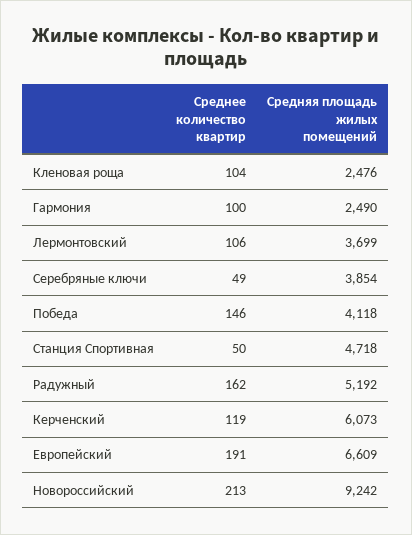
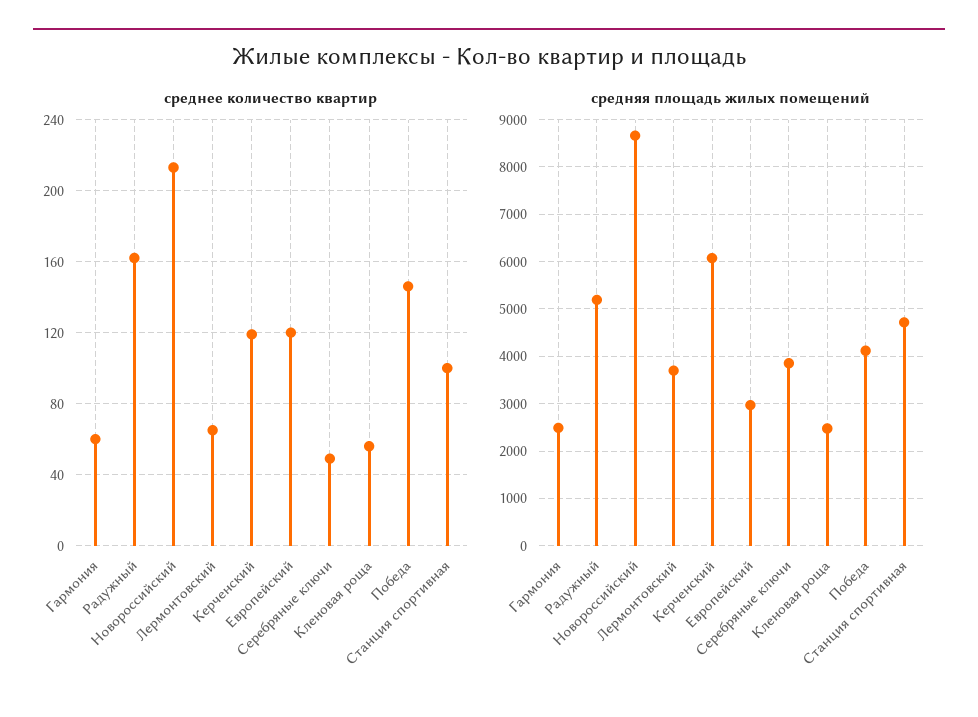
Среднее количество квартир, Кленовая роща: 104 -> 55
Среднее количество квартир, Гармония: 100 -> 60
Среднее количество квартир, Лермонтовский: 106 -> 65
Среднее количество квартир, Станция Спортивная: 50 -> 100
Среднее количество квартир, Европейский: 191 -> 120
Средняя площадь жилых помещений, Европейский: 6609 -> 3000
Средняя площадь жилых помещений, Новороссийский: 9242 -> 8600

